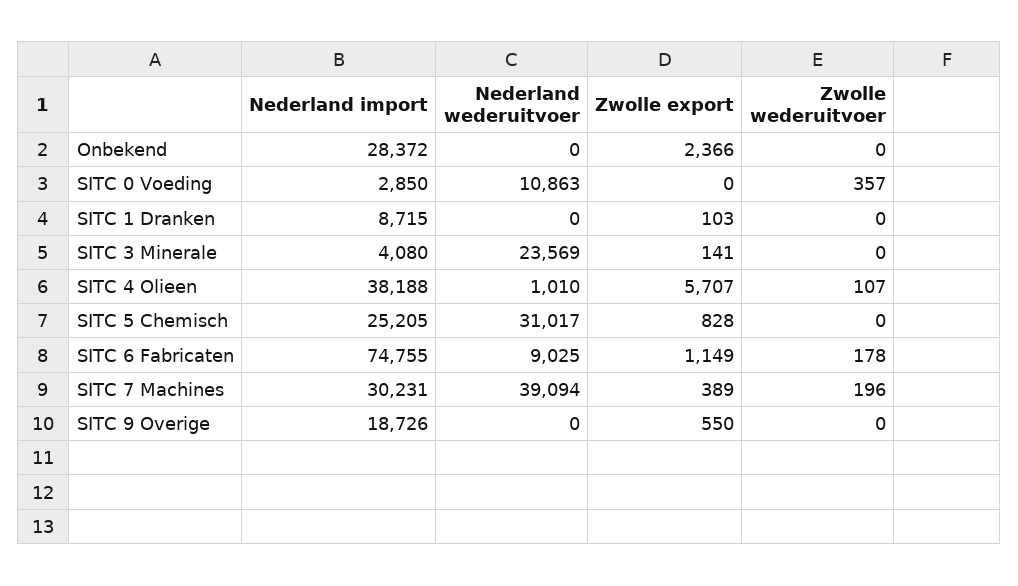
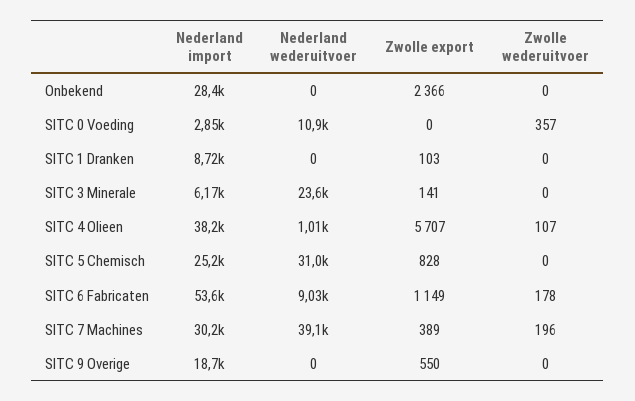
Nederland import, SITC 3 Minerale: 4080 -> 6170
Nederland import, SITC 6 Fabricaten: 74755 -> 53600

